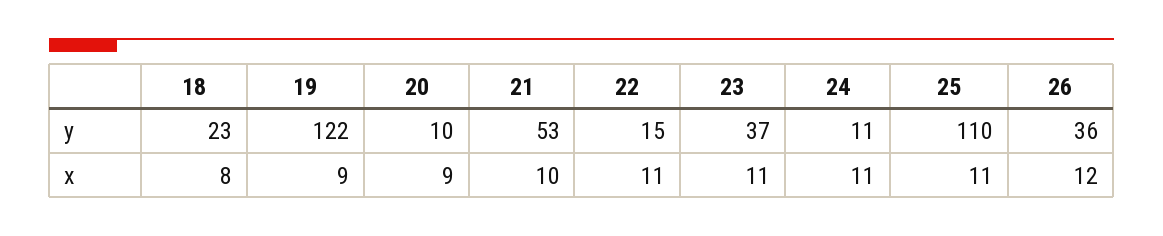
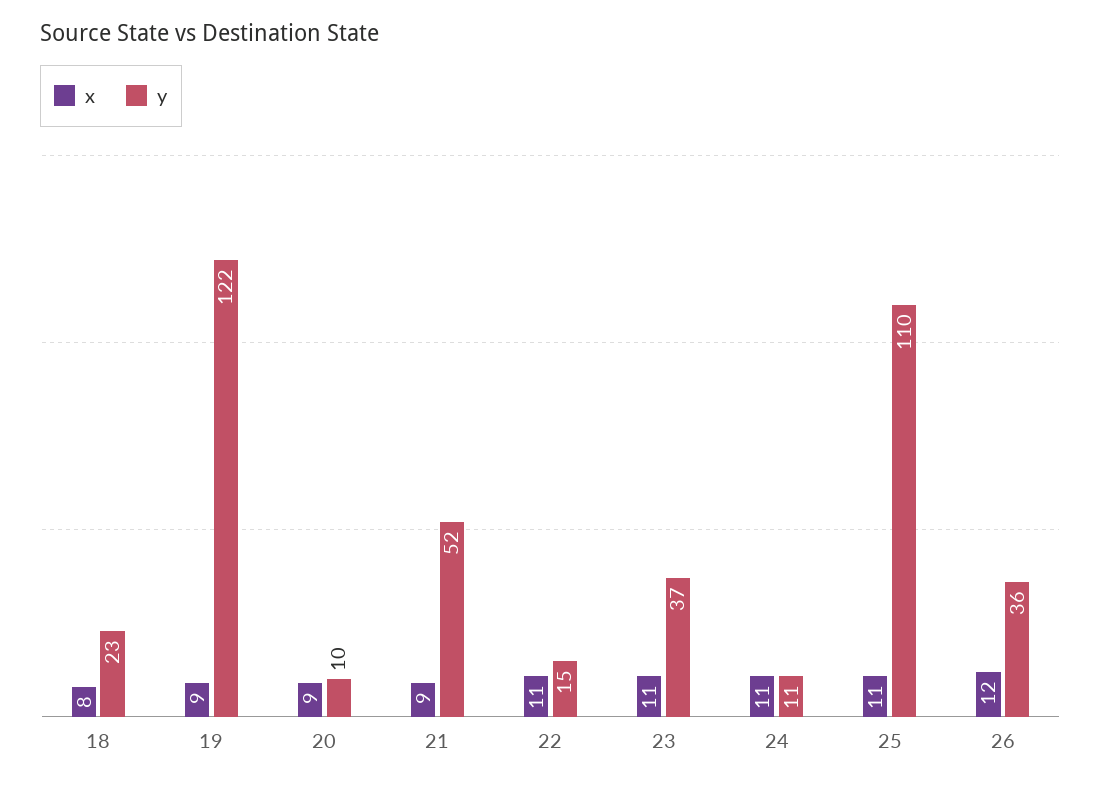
y, 21: 53 -> 52
x, 21: 10 -> 9

